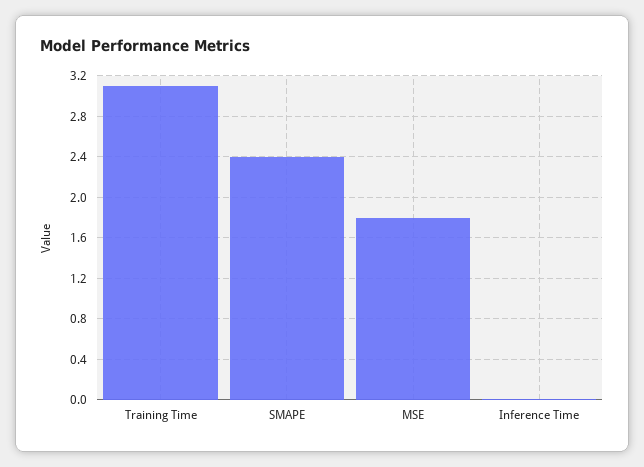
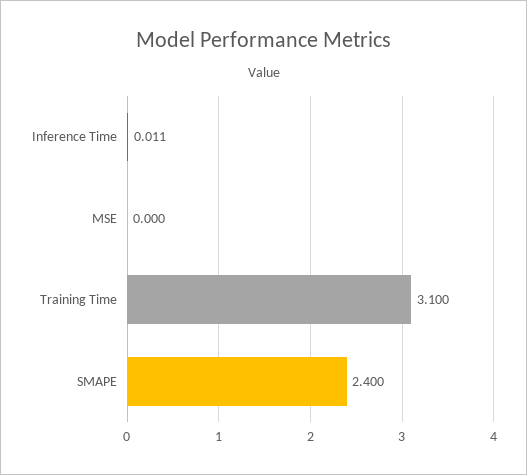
MSE: 1.8 -> 0

